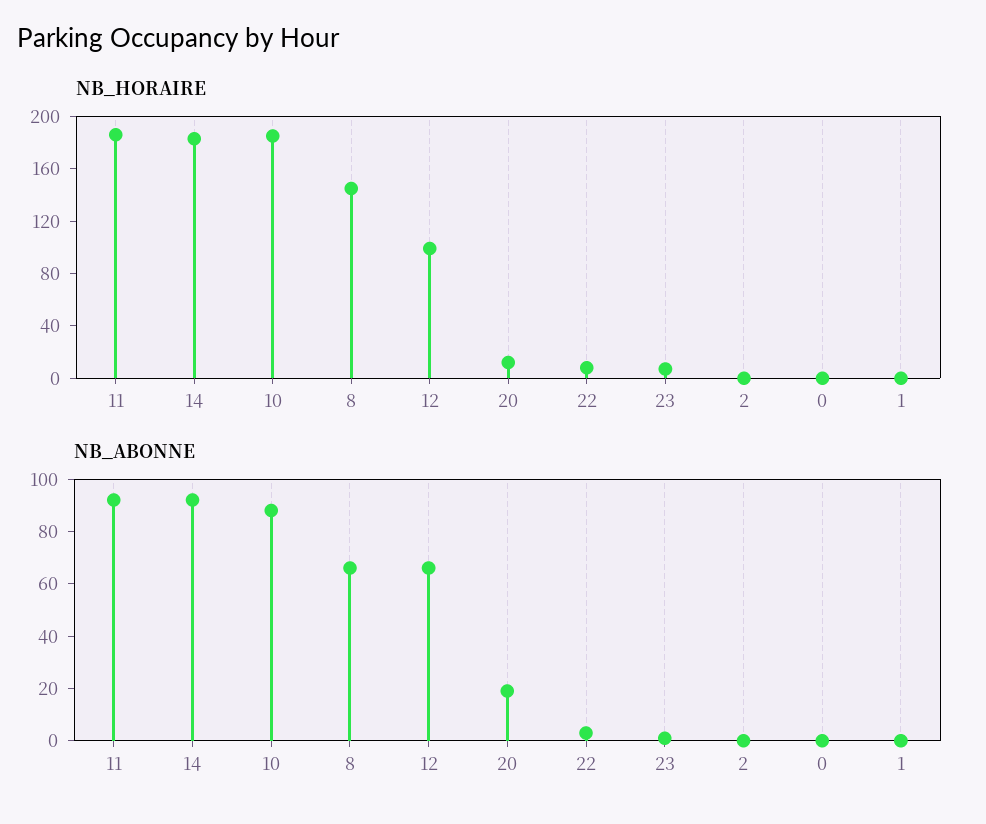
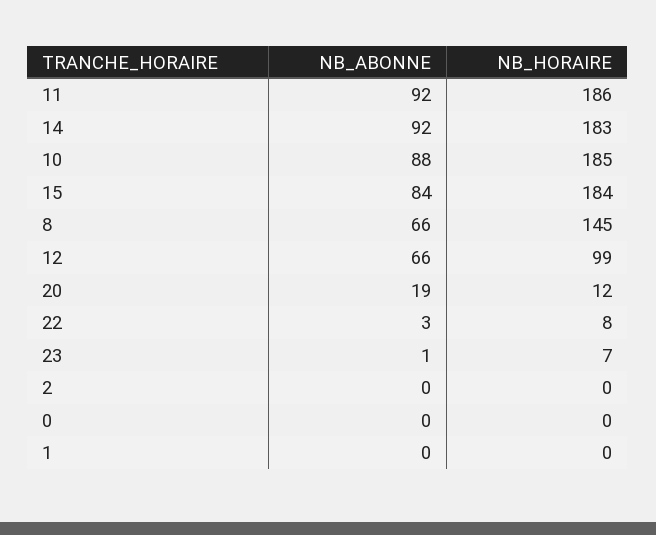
NB_ABONNE, 15: none -> 84
NB_HORAIRE, 15: none -> 184

